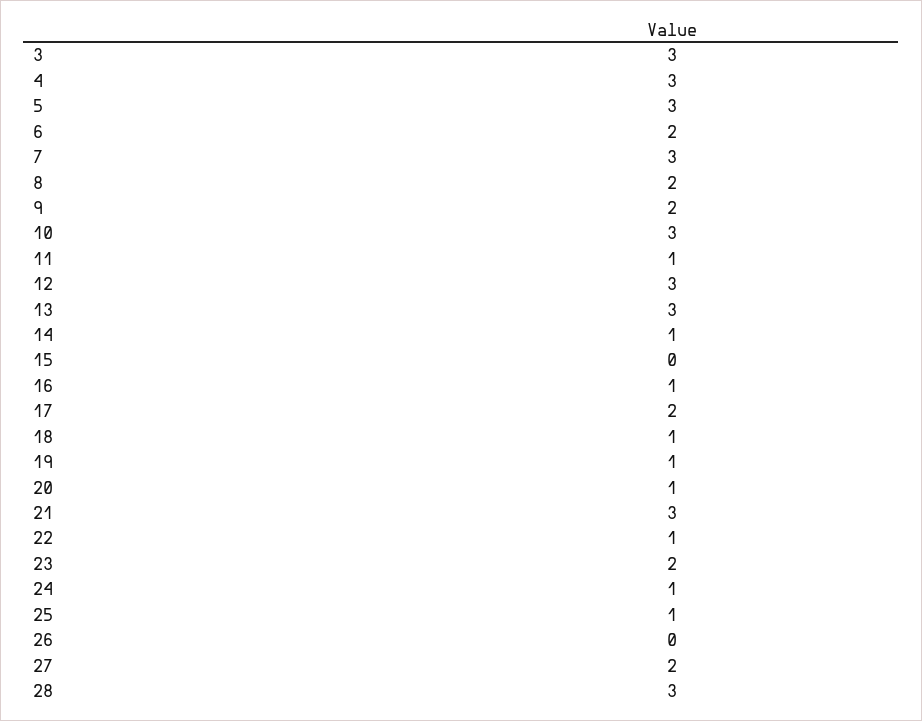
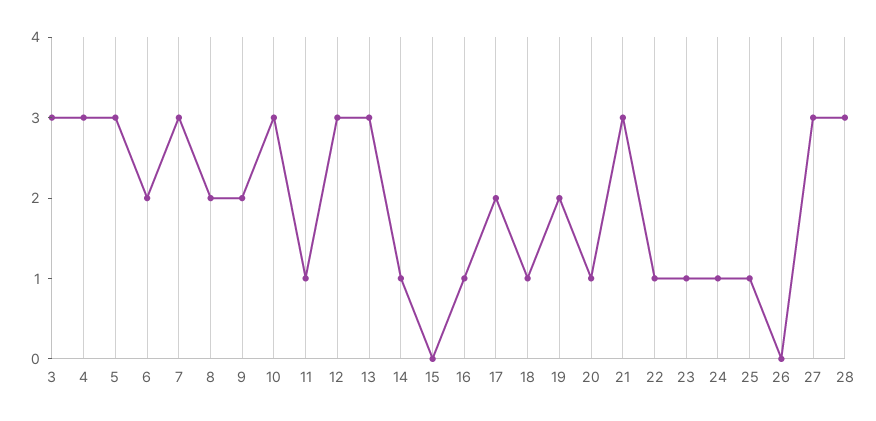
19: 1 -> 2
23: 2 -> 1
27: 2 -> 3

